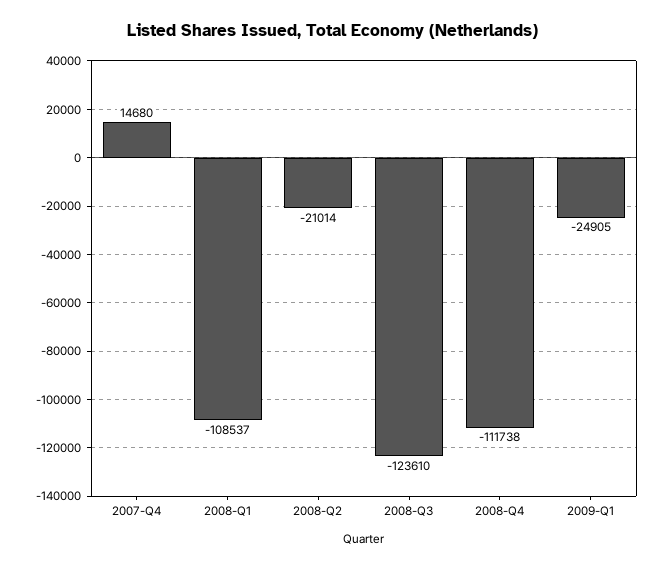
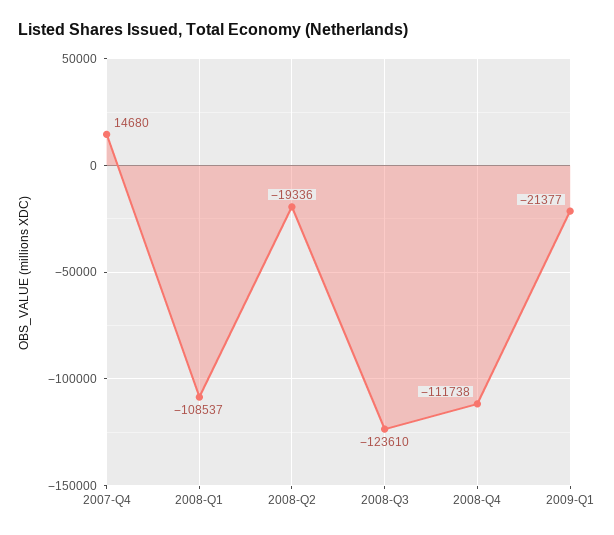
2008-Q2: -21014 -> -19336
2009-Q1: -24905 -> -21377

